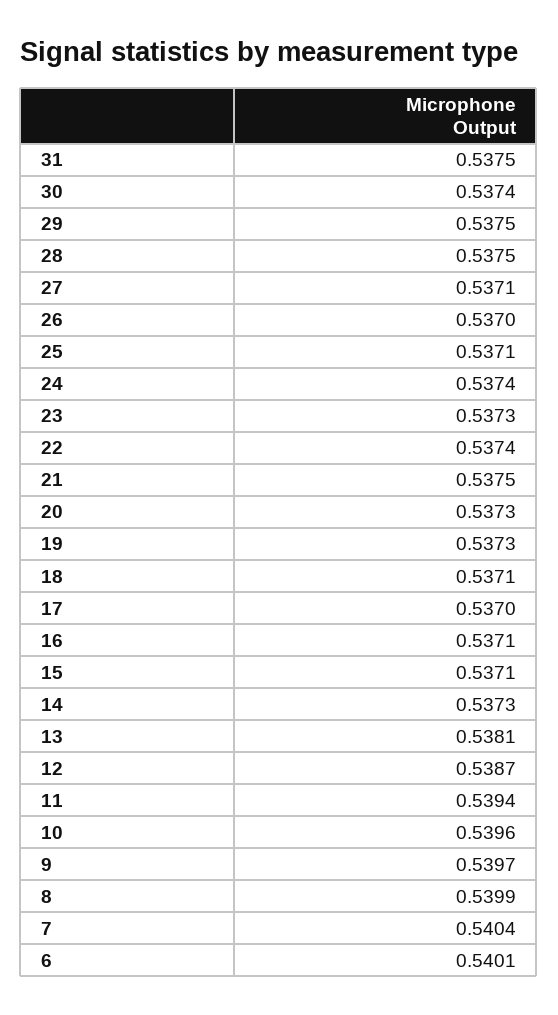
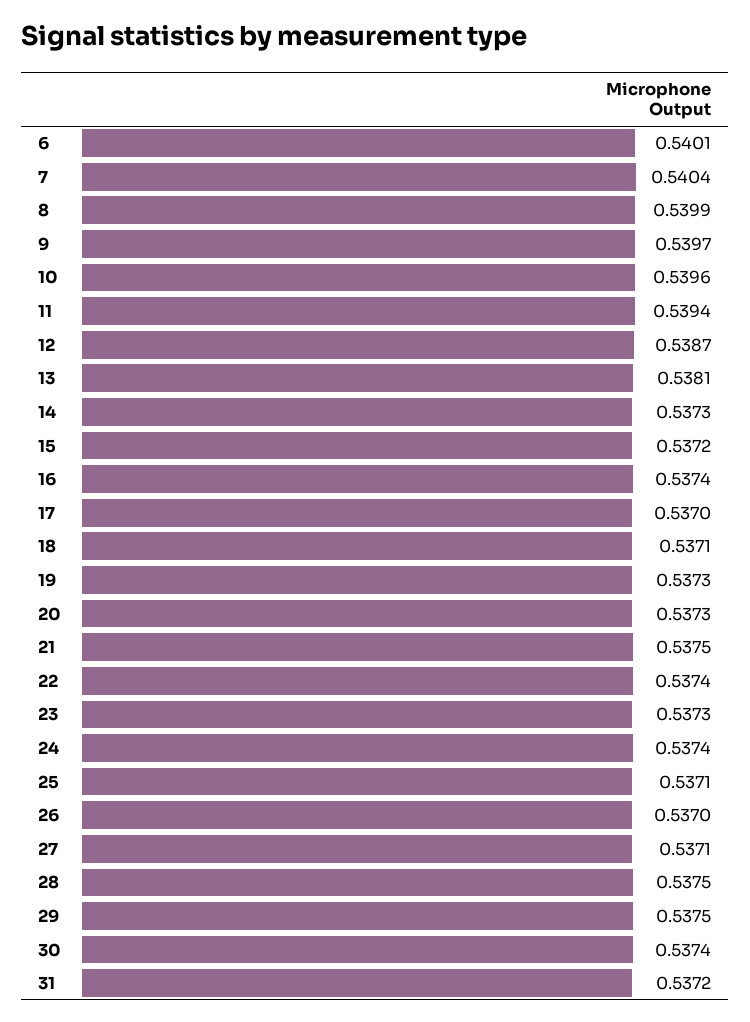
31: 0.5375 -> 0.5372
16: 0.5371 -> 0.5374
15: 0.5371 -> 0.5372

